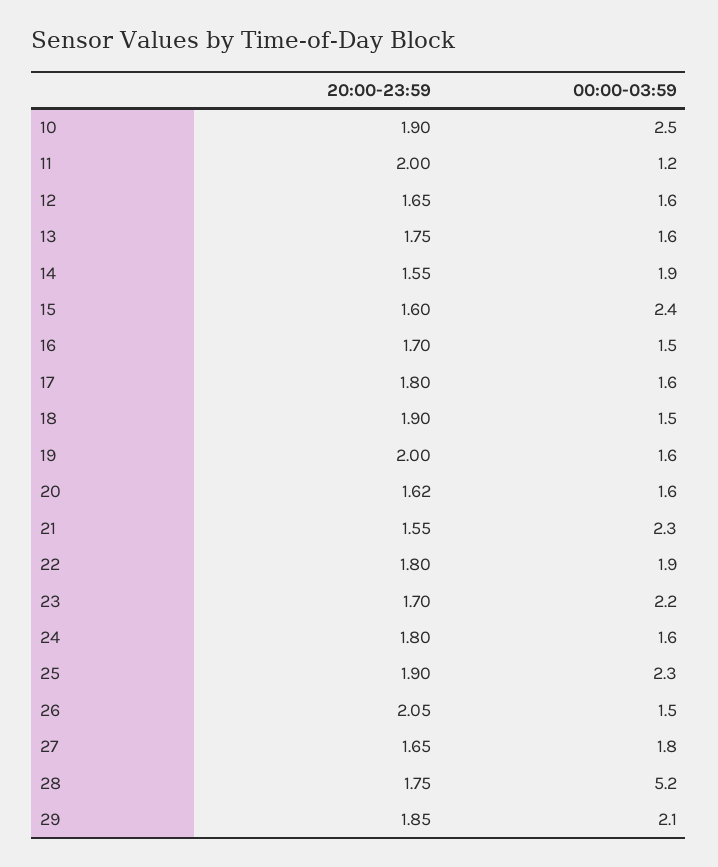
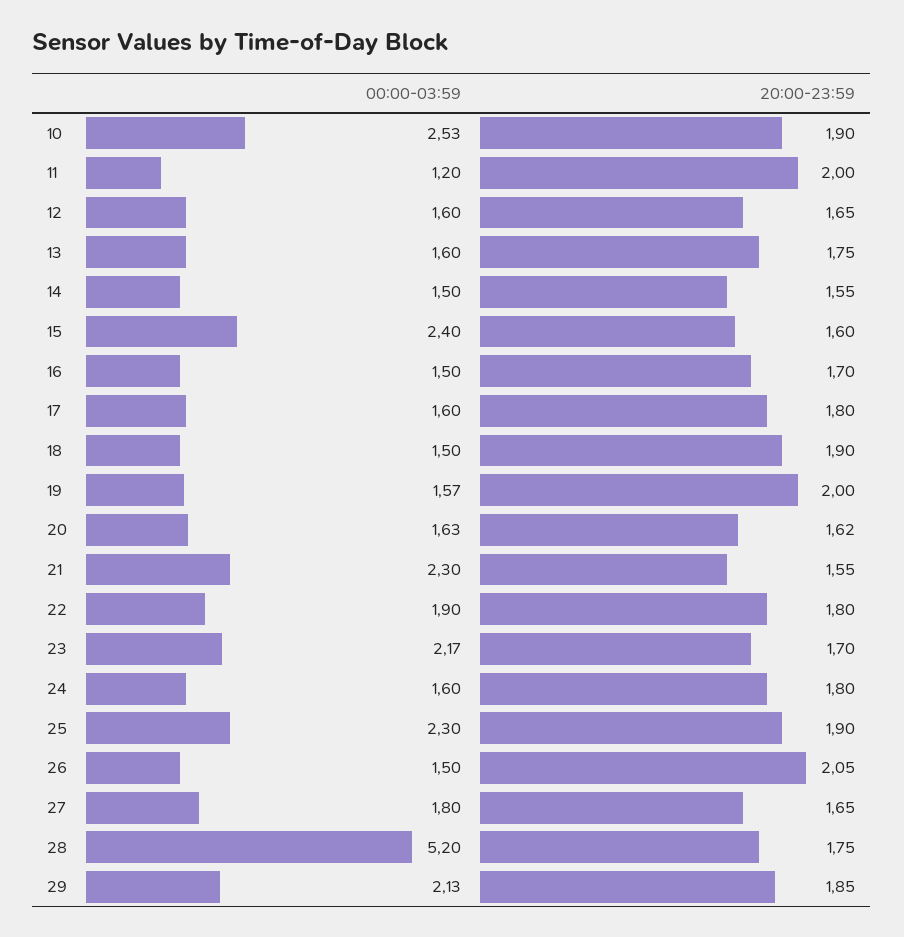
00:00-03:59, 14: 1.9 -> 1.5

